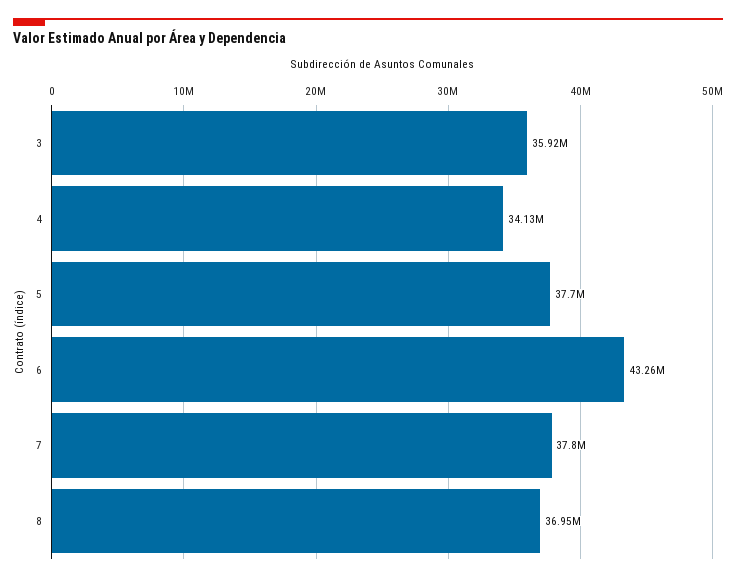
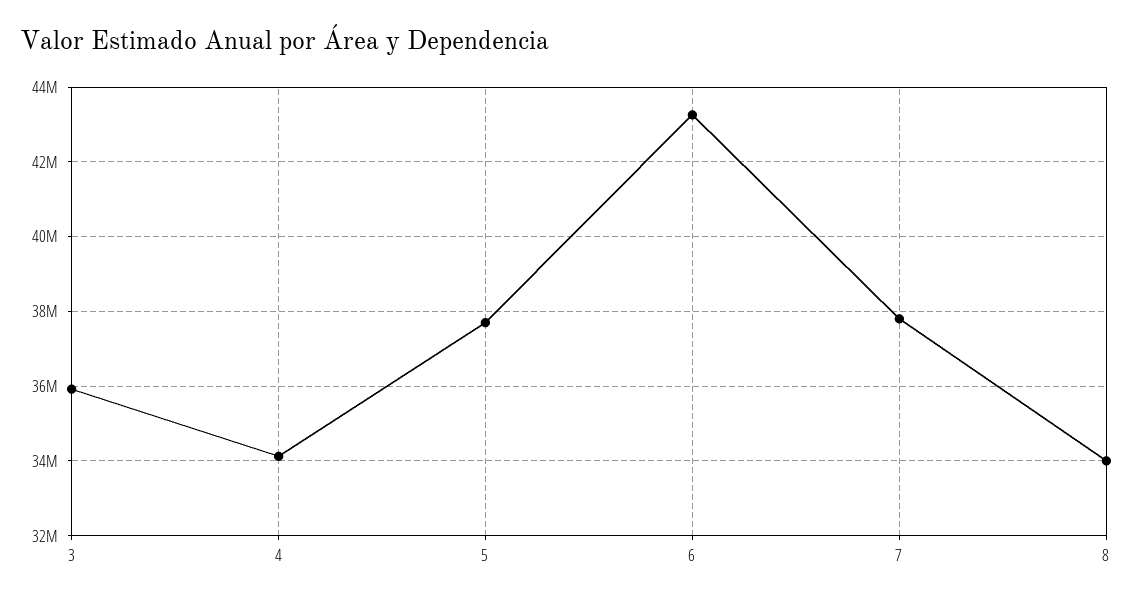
8: 36950000 -> 34000000

